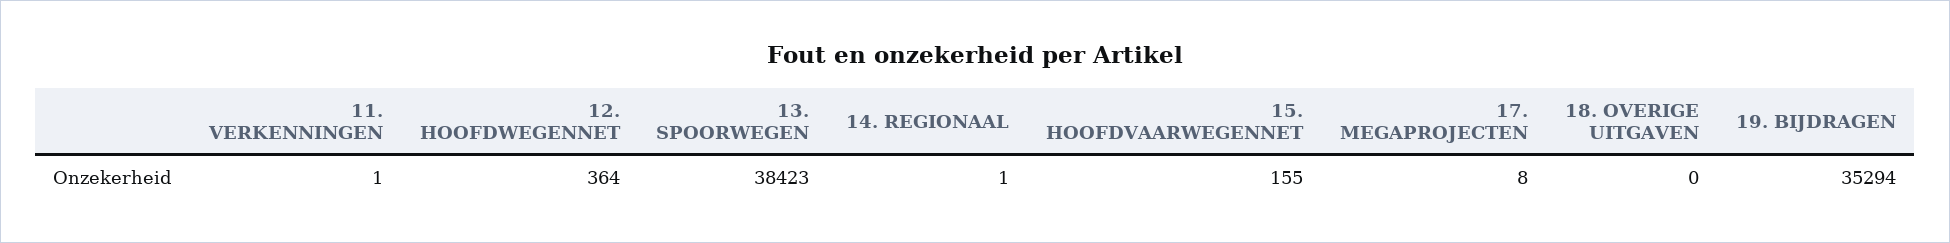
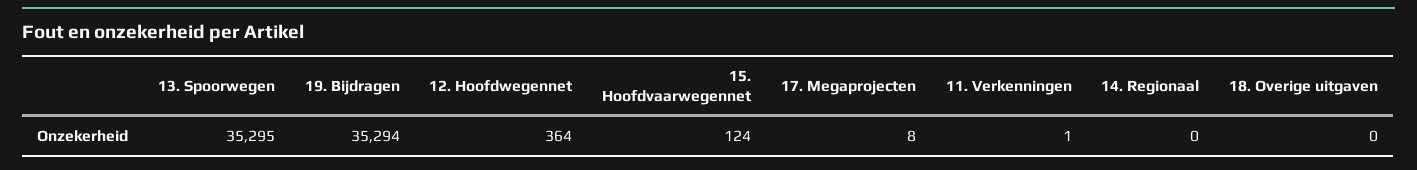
13. SPOORWEGEN: 38423 -> 35295
14. REGIONAAL: 1 -> 0
15. HOOFDVAARWEGENNET: 155 -> 124

